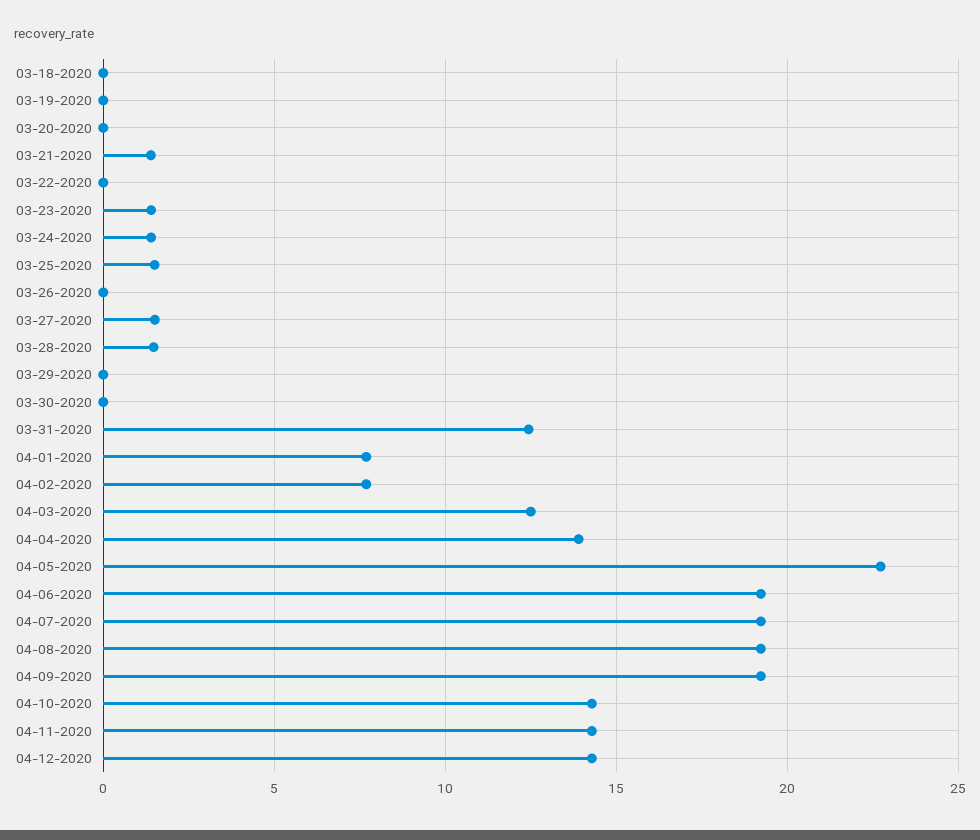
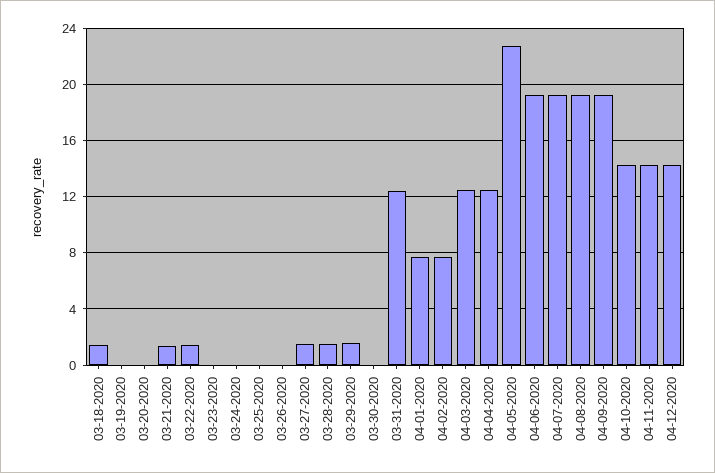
03-18-2020: 0 -> 1.5
03-22-2020: 0 -> 1.5
03-23-2020: 1.5 -> 0
03-24-2020: 1.5 -> 0
03-25-2020: 1.5 -> 0
03-29-2020: 0 -> 1.5
04-04-2020: 14 -> 12.5

